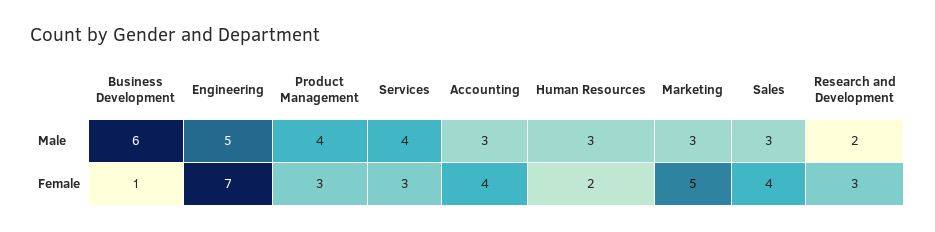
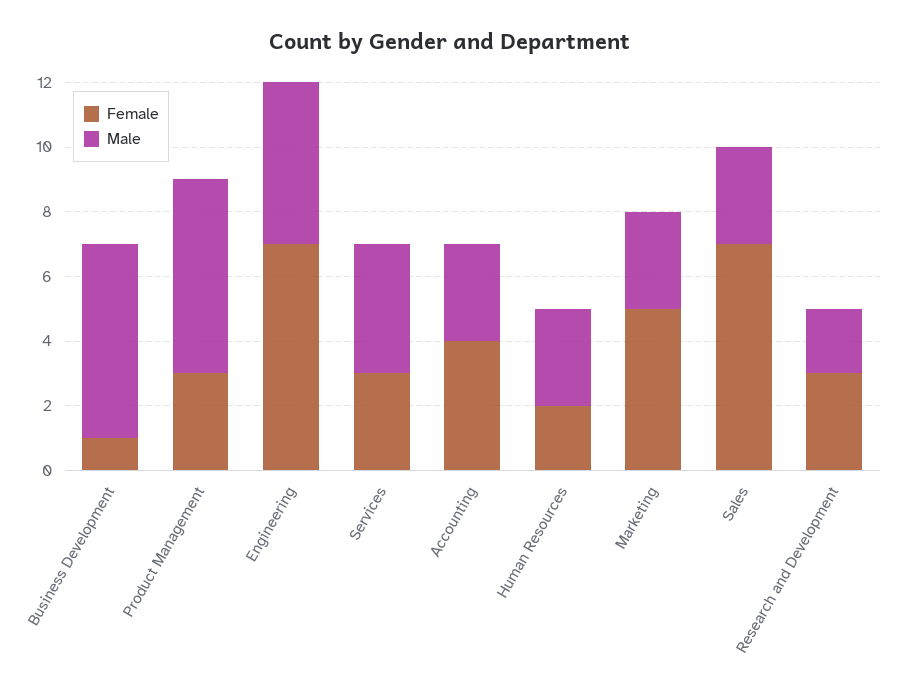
Male, Product Management: 4 -> 6
Female, Sales: 4 -> 7

